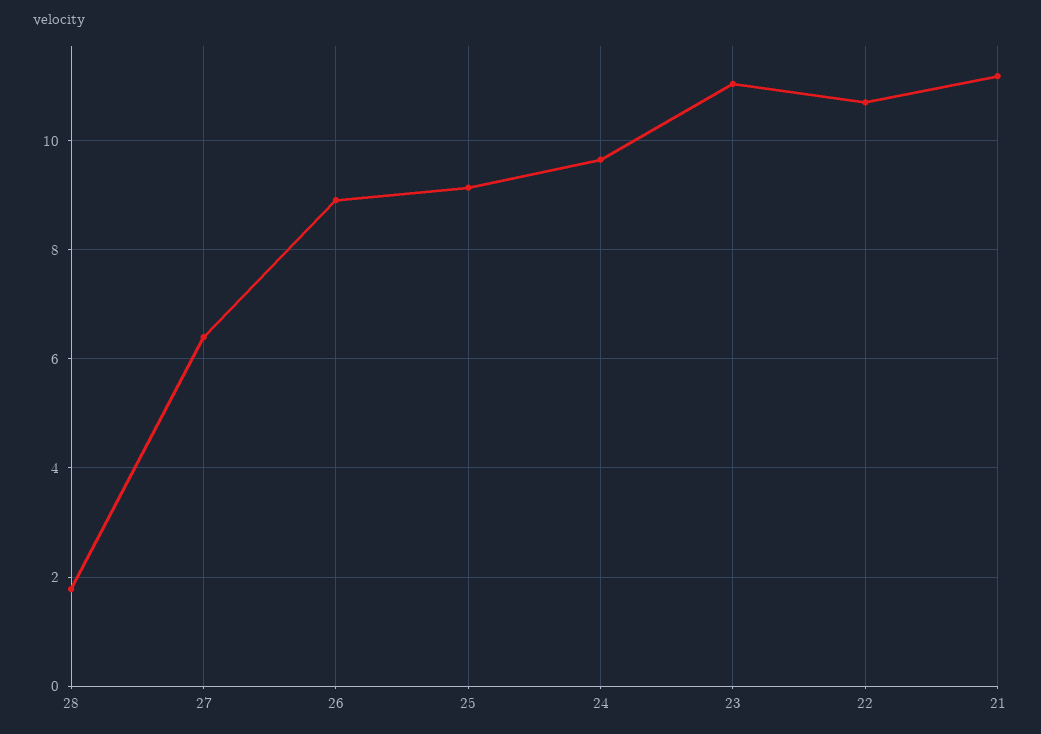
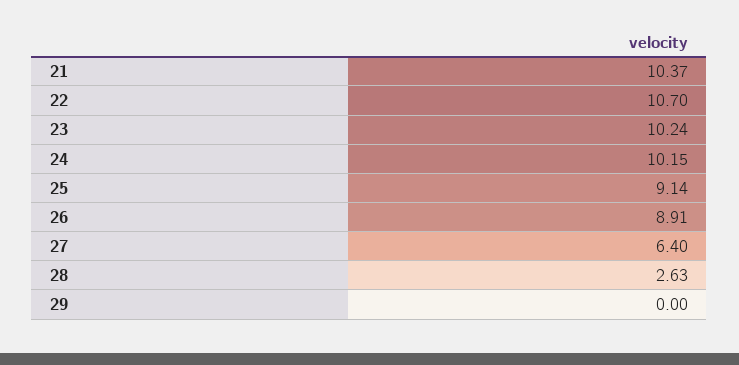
28: 1.8 -> 2.63
24: 9.6 -> 10.15
23: 11 -> 10.24
21: 11.2 -> 10.37
29: none -> 0

